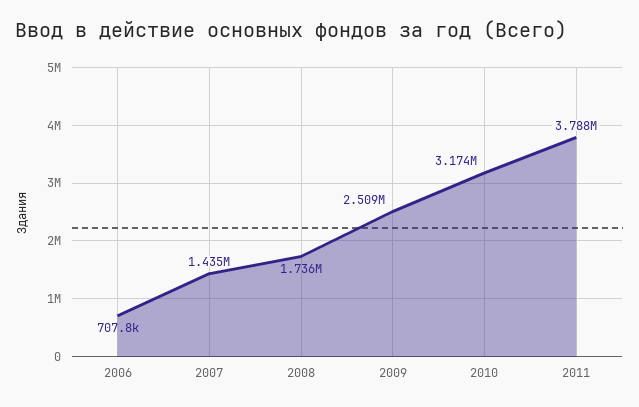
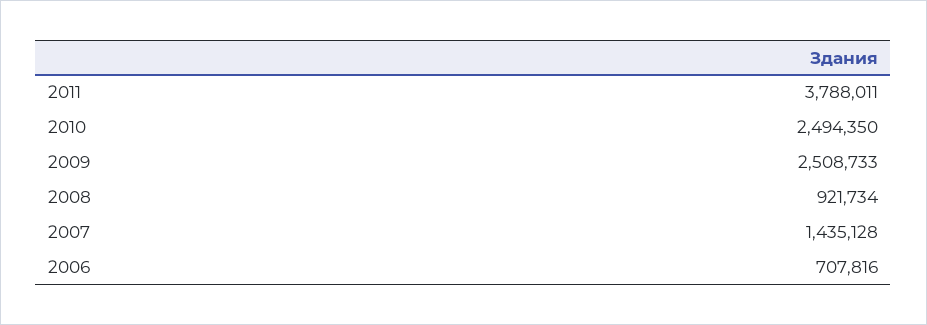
2008: 1736000 -> 921734
2010: 3174000 -> 2494350

